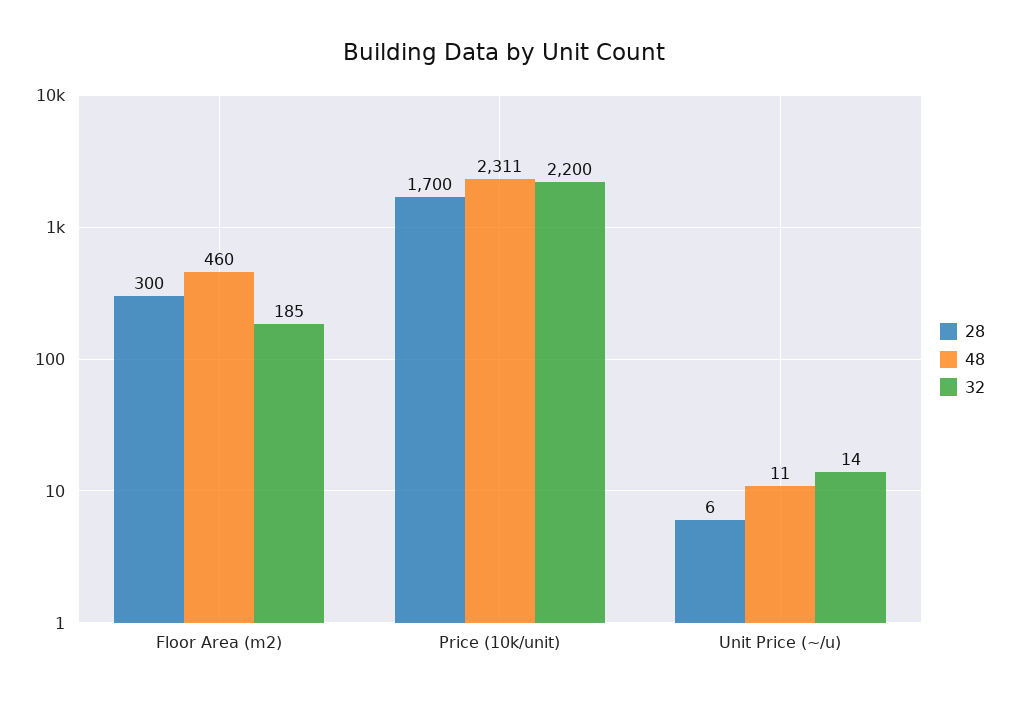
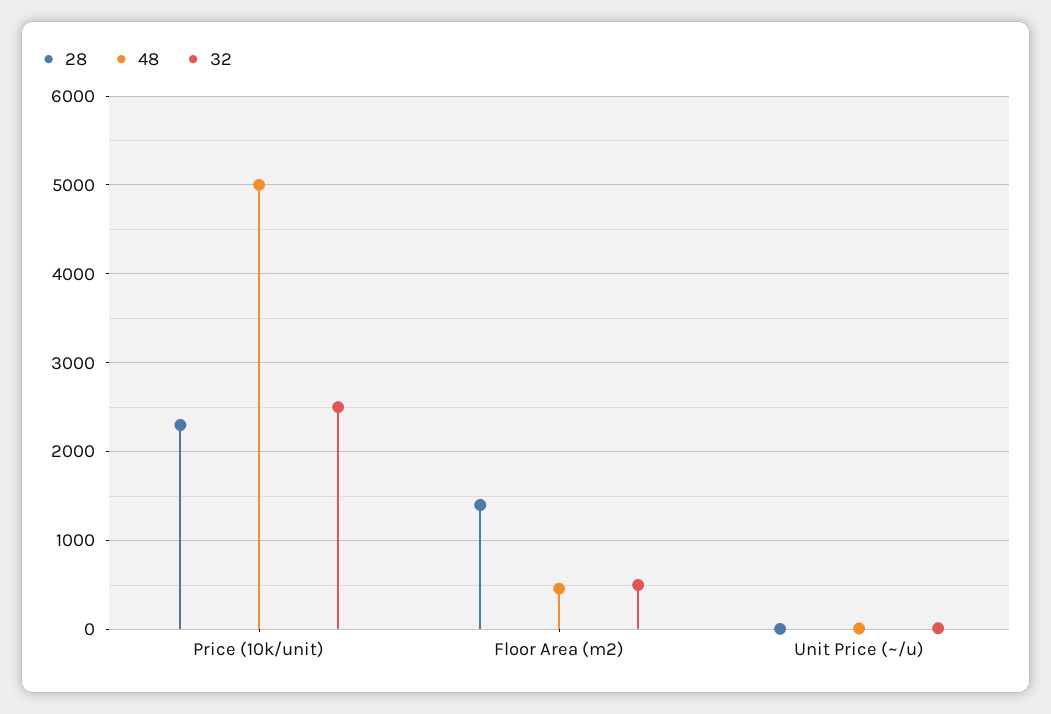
28, Floor Area (m2): 300 -> 1400
32, Floor Area (m2): 185 -> 500
28, Price (10k/unit): 1700 -> 2300
48, Price (10k/unit): 2311 -> 5000
32, Price (10k/unit): 2200 -> 2500

